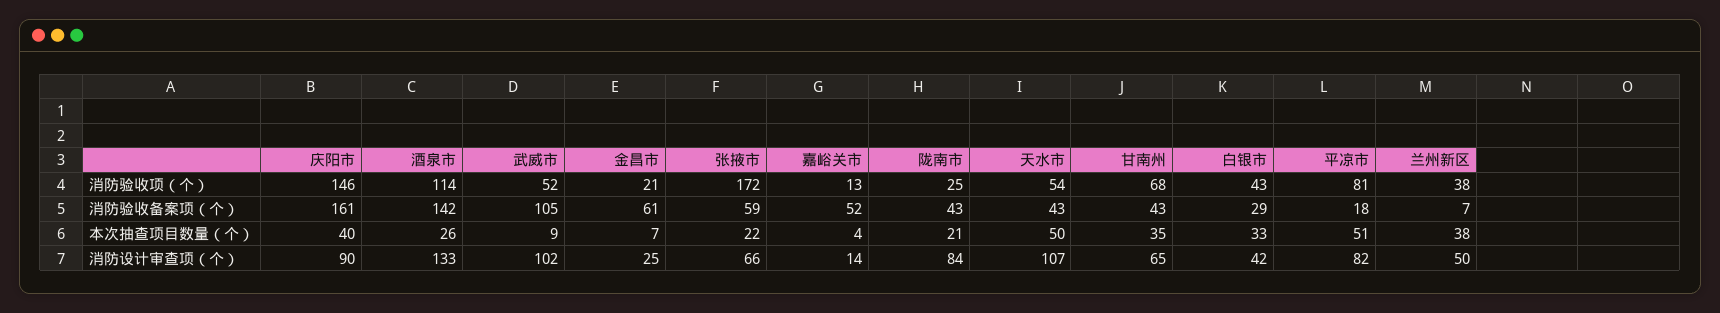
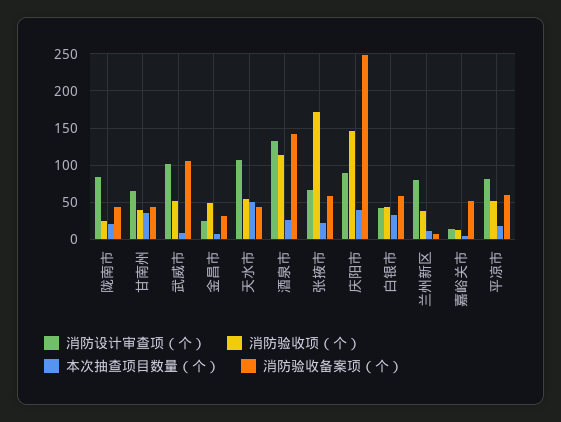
消防验收项（个）, 金昌市: 21 -> 50
消防验收项（个）, 甘南州: 68 -> 40
消防验收项（个）, 平凉市: 81 -> 50
消防验收备案项（个）, 庆阳市: 161 -> 250
消防验收备案项（个）, 金昌市: 61 -> 30
消防验收备案项（个）, 白银市: 29 -> 60
消防验收备案项（个）, 平凉市: 18 -> 60
本次抽查项目数量（个）, 平凉市: 51 -> 20
本次抽查项目数量（个）, 兰州新区: 38 -> 10
消防设计审查项（个）, 兰州新区: 50 -> 80

